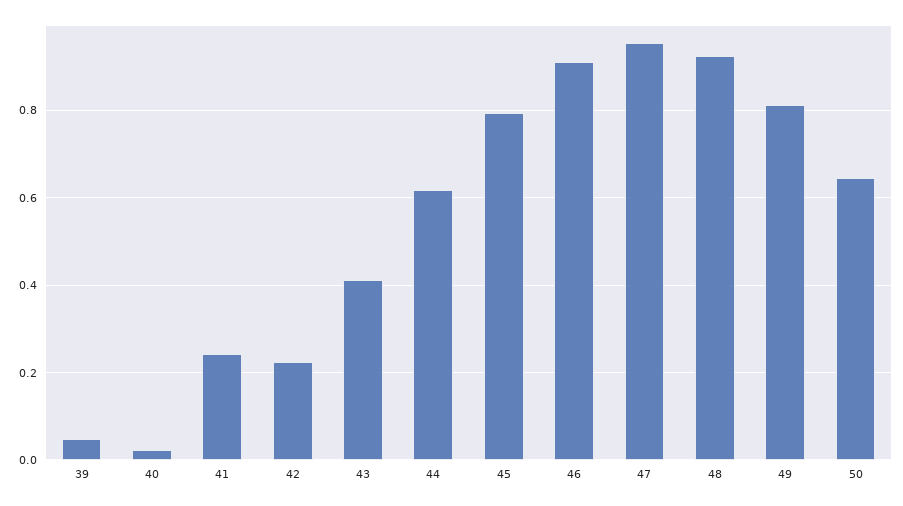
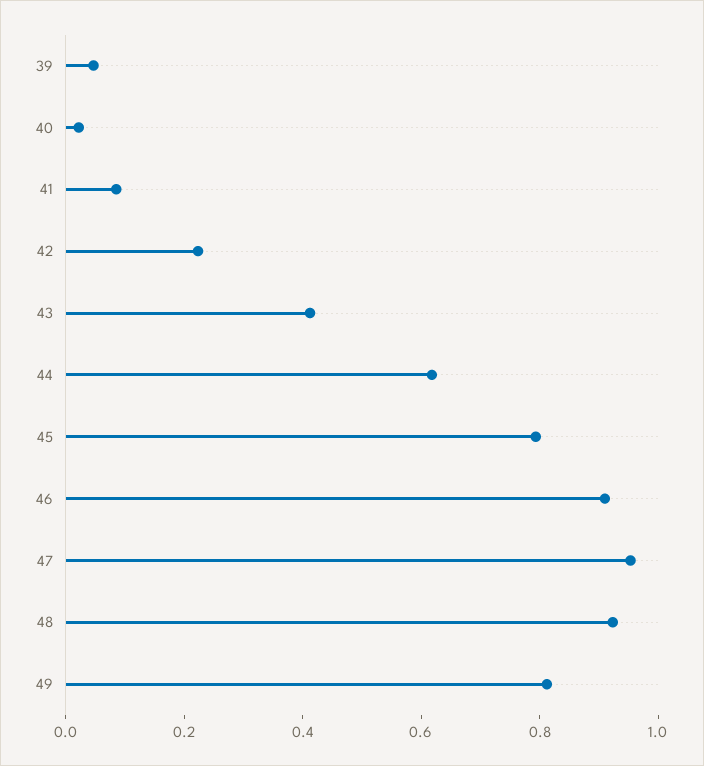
41: 0.24 -> 0.1
50: 0.64 -> none

